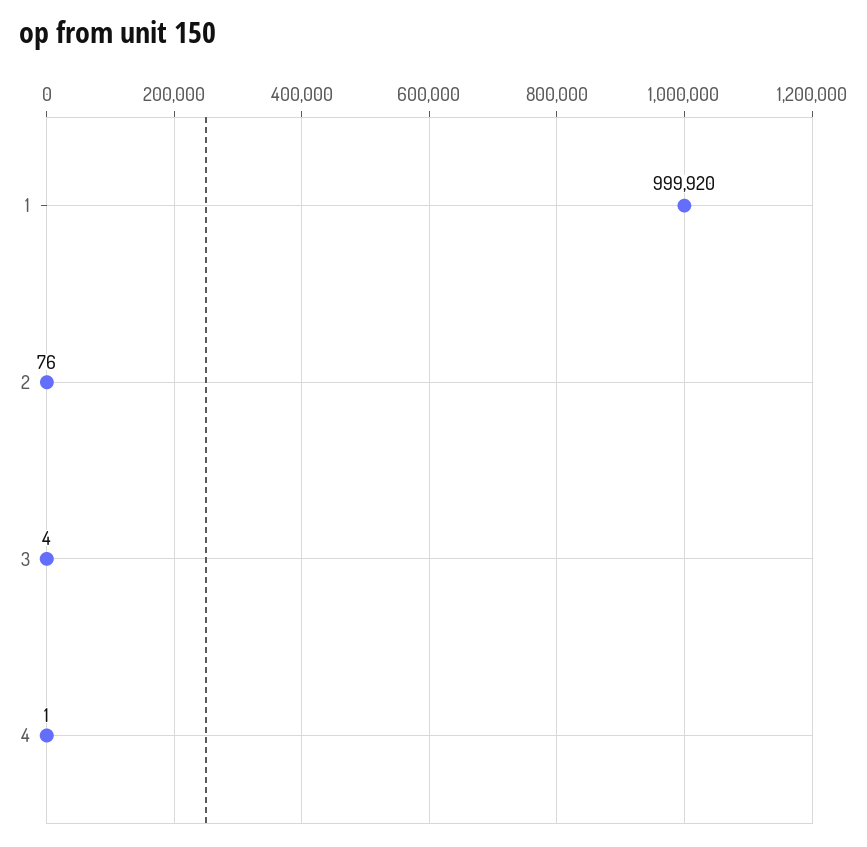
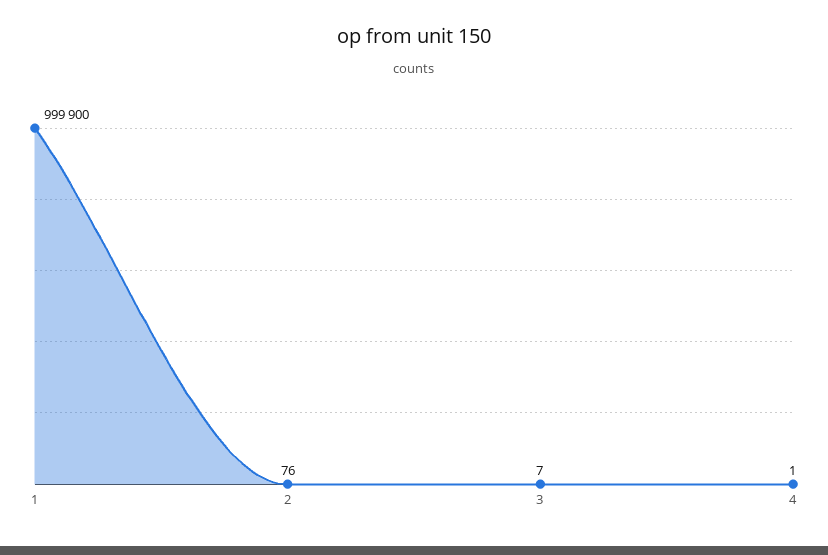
1: 999920 -> 999900
3: 4 -> 7

